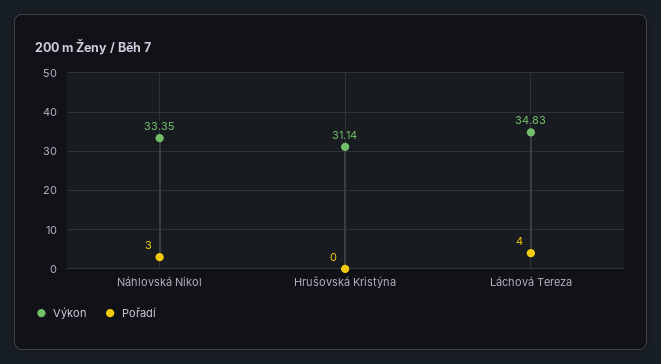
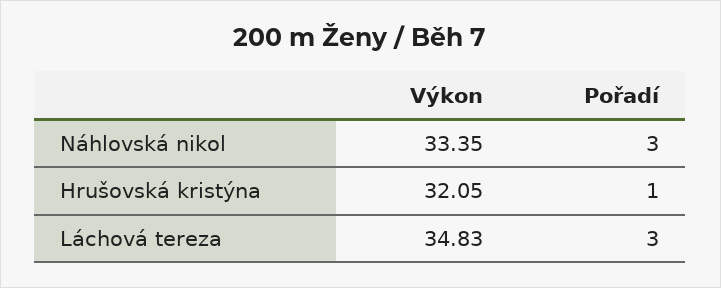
Výkon, Hrušovská Kristýna: 31.14 -> 32.05
Pořadí, Hrušovská Kristýna: 0 -> 1
Pořadí, Láchová Tereza: 4 -> 3

